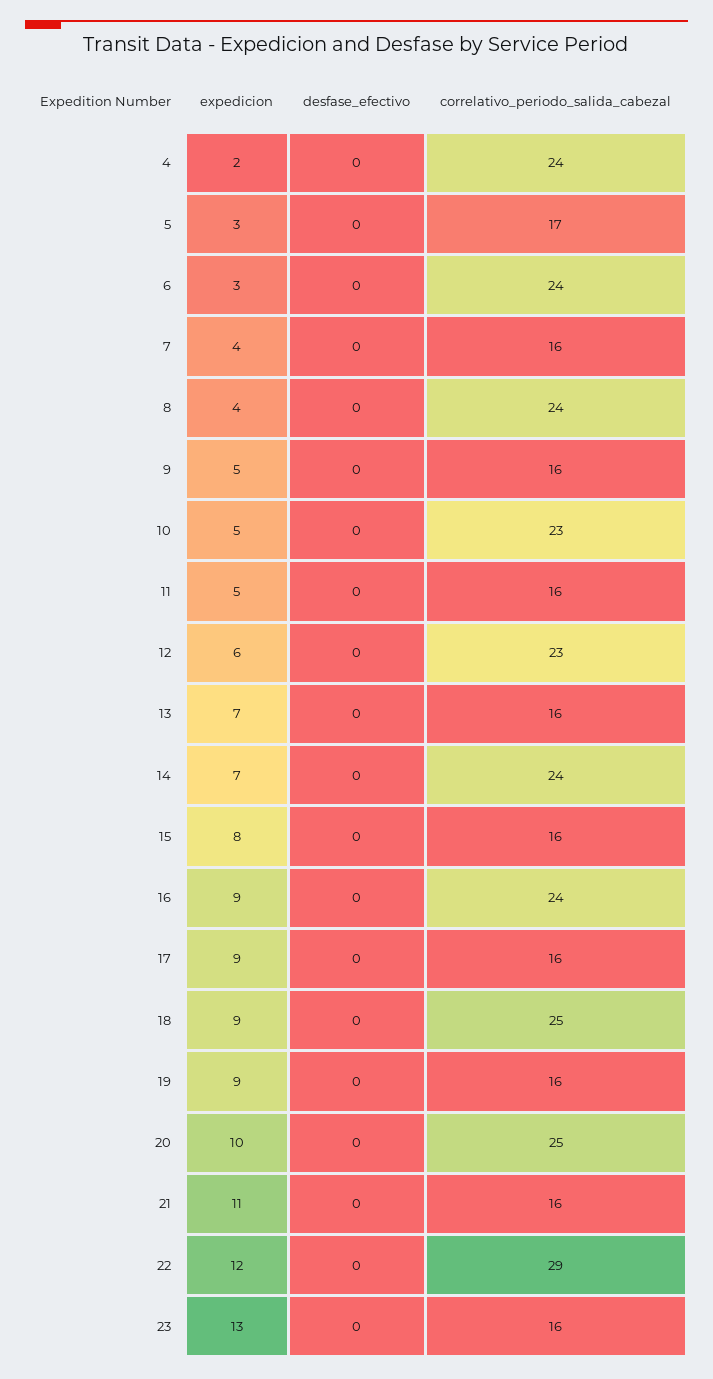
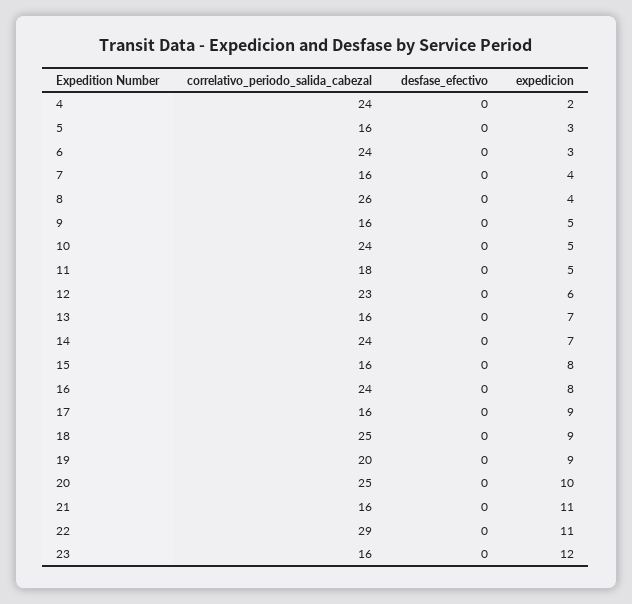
correlativo_periodo_salida_cabezal, 5: 17 -> 16
correlativo_periodo_salida_cabezal, 8: 24 -> 26
correlativo_periodo_salida_cabezal, 10: 23 -> 24
correlativo_periodo_salida_cabezal, 11: 16 -> 18
expedicion, 16: 9 -> 8
correlativo_periodo_salida_cabezal, 19: 16 -> 20
expedicion, 22: 12 -> 11
expedicion, 23: 13 -> 12

